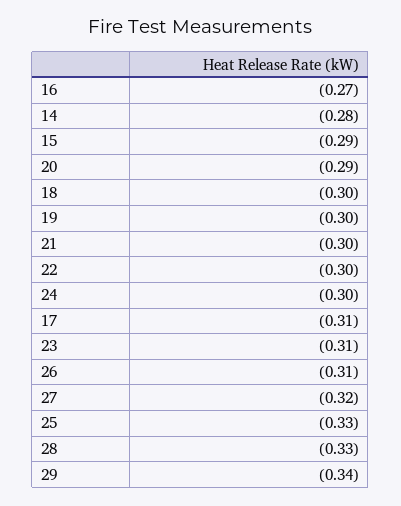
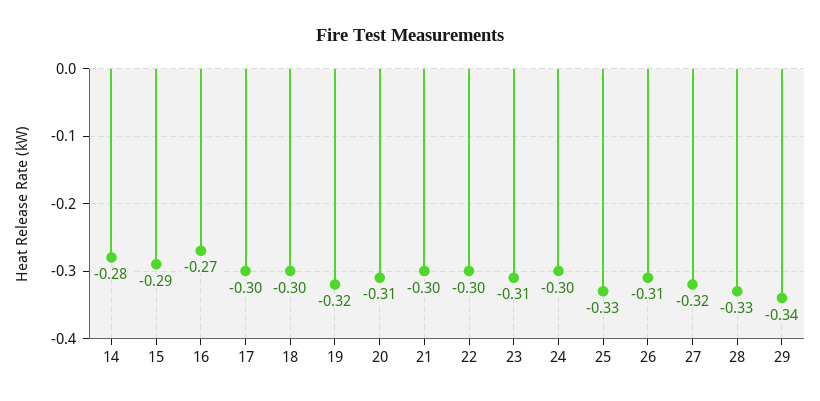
20: -0.29 -> -0.31
19: -0.3 -> -0.32
17: -0.31 -> -0.3

